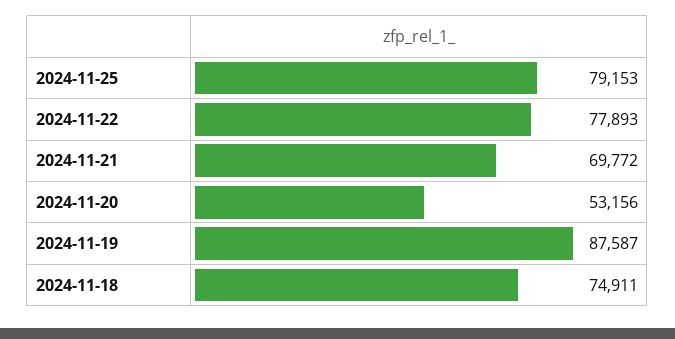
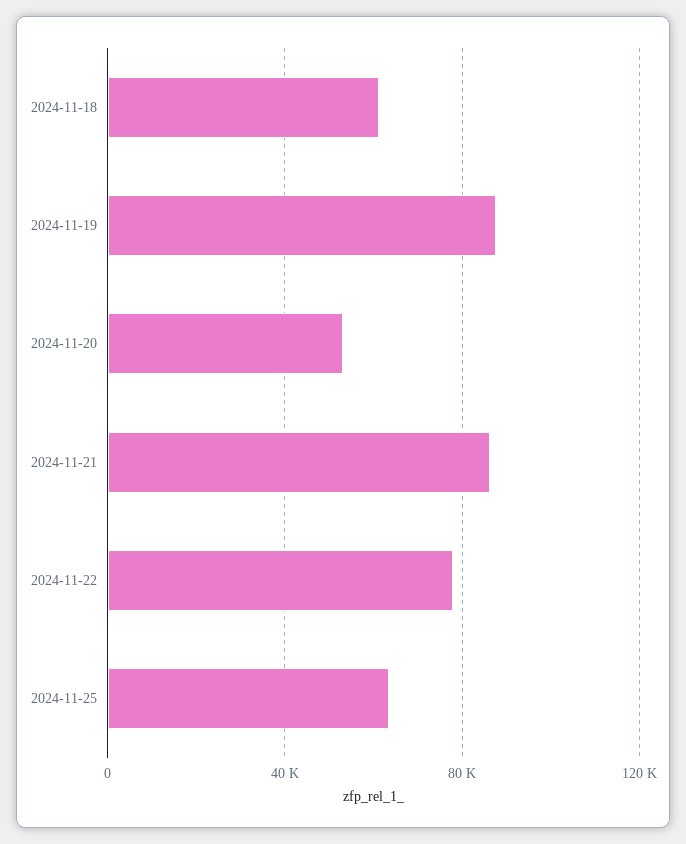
2024-11-25: 79153 -> 65000
2024-11-21: 69772 -> 85000
2024-11-18: 74911 -> 60000

